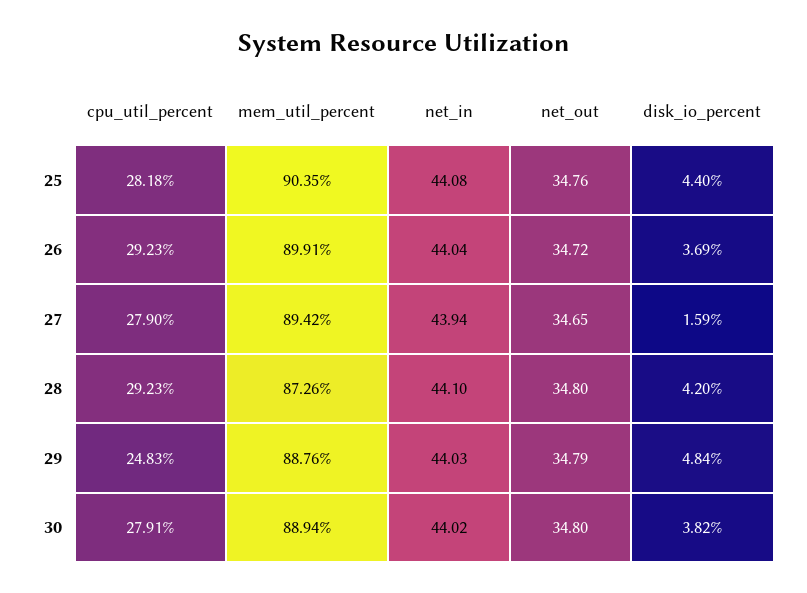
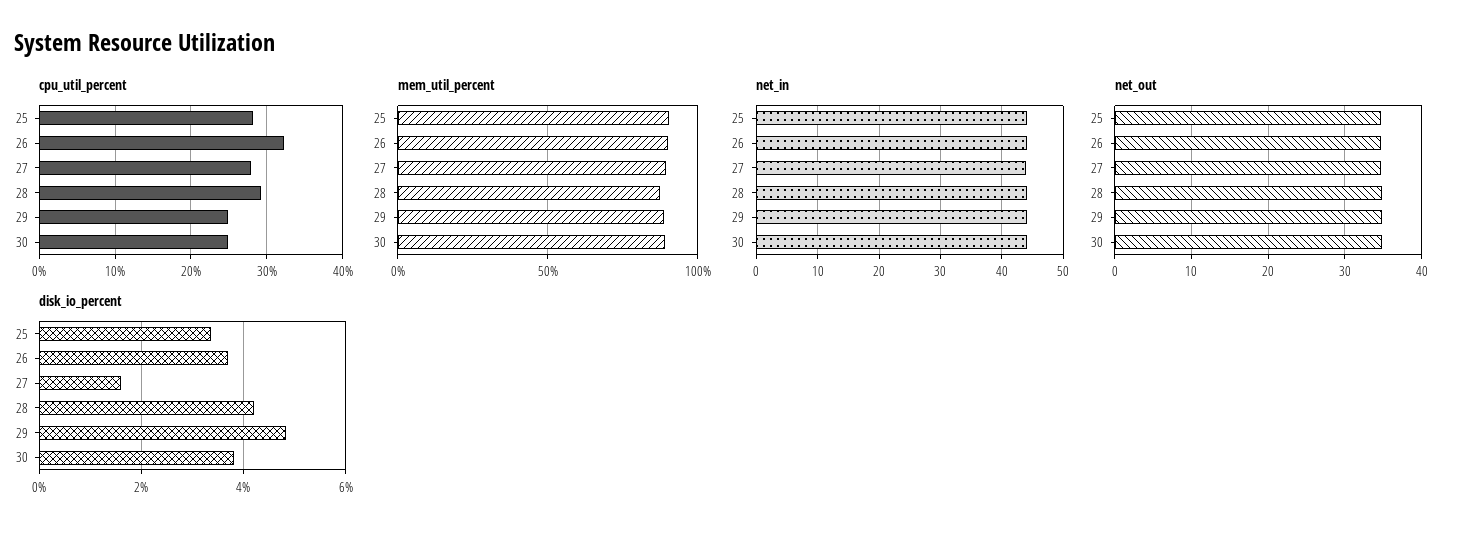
disk_io_percent, 25: 4.4 -> 3.4
cpu_util_percent, 26: 29.23 -> 32
cpu_util_percent, 30: 27.91 -> 25

